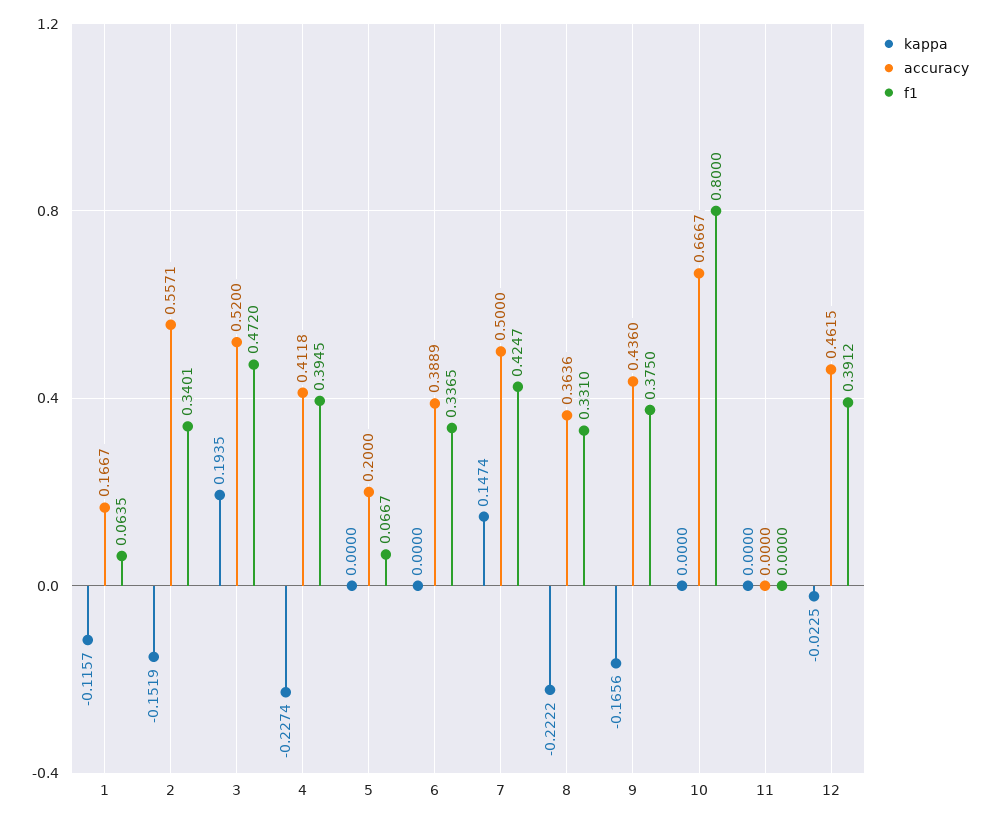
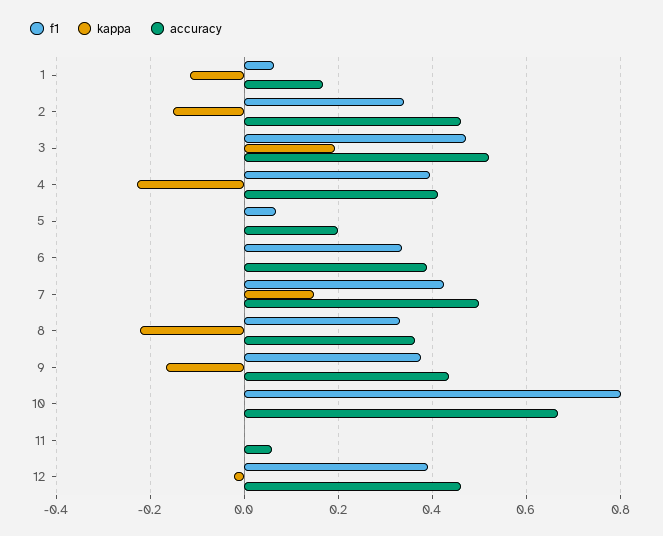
accuracy, 2: 0.5571 -> 0.46
accuracy, 11: 0 -> 0.06

